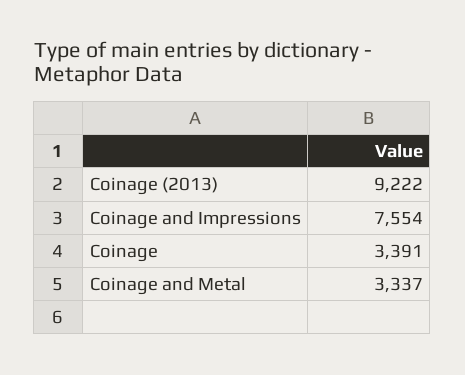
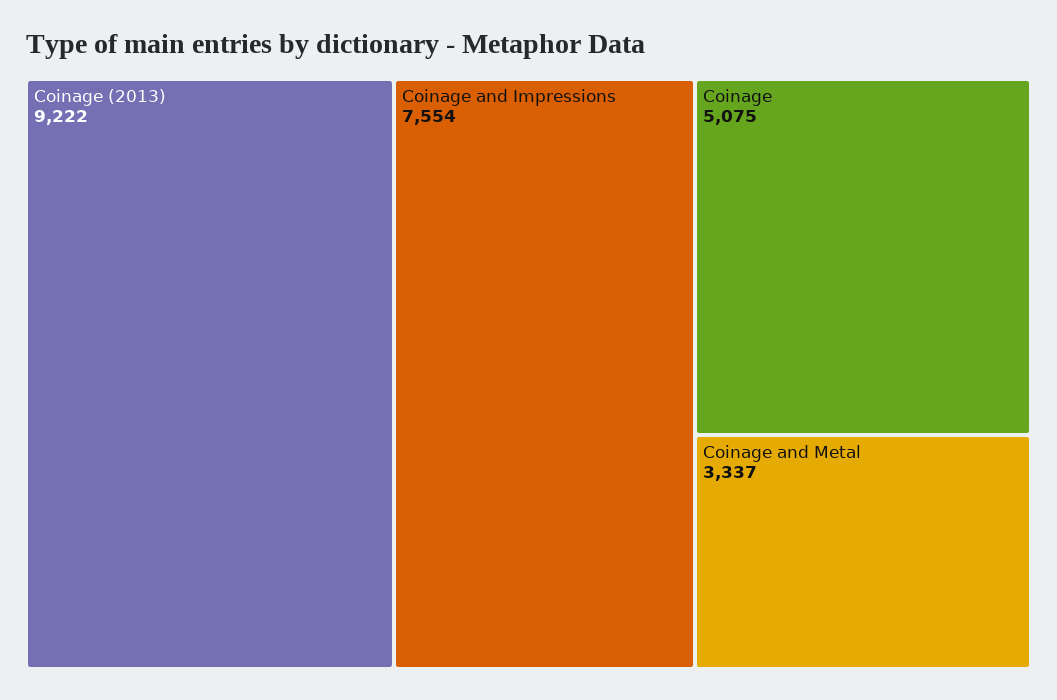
Coinage: 3391 -> 5075

